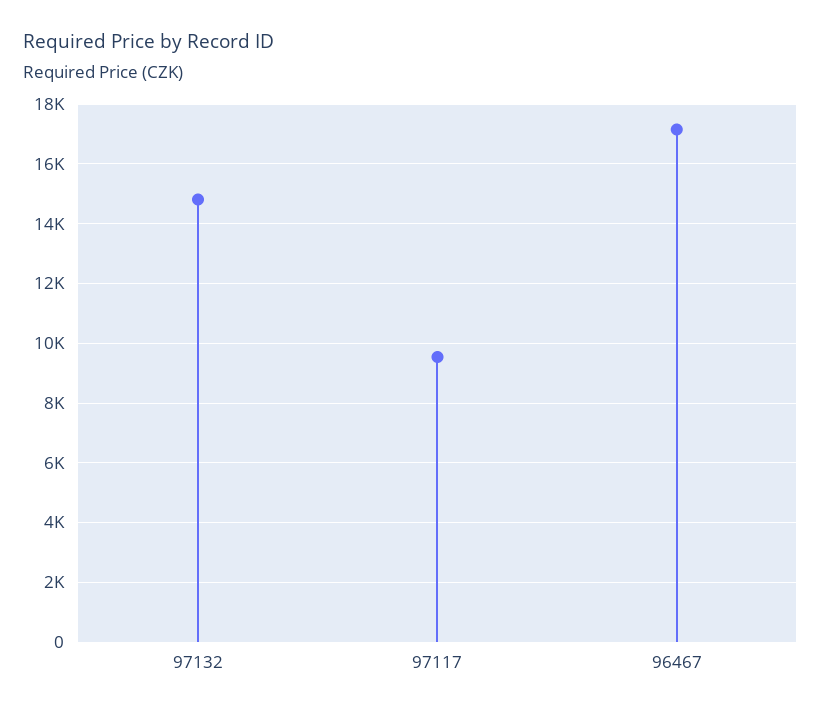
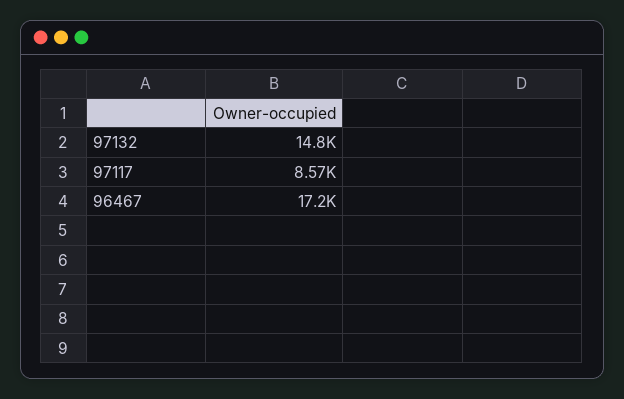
97117: 9500 -> 8570

